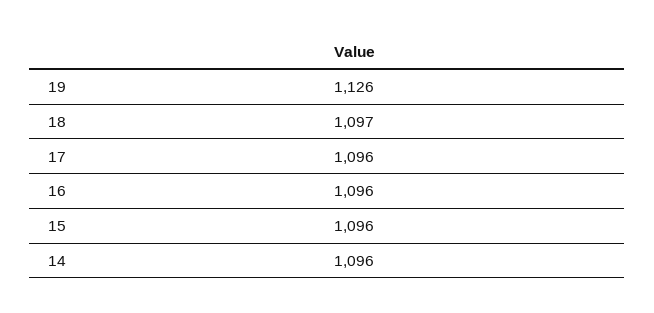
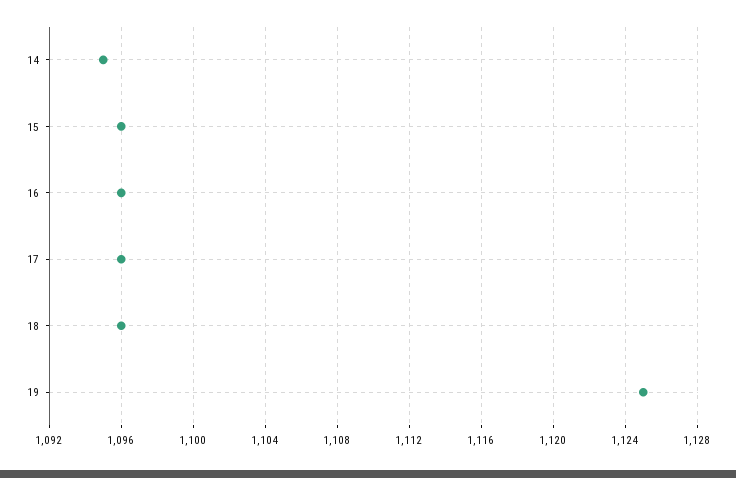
19: 1126 -> 1125
18: 1097 -> 1096
14: 1096 -> 1095

